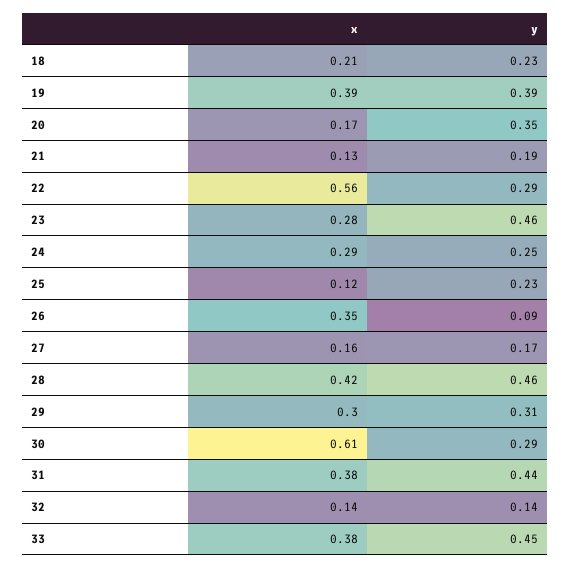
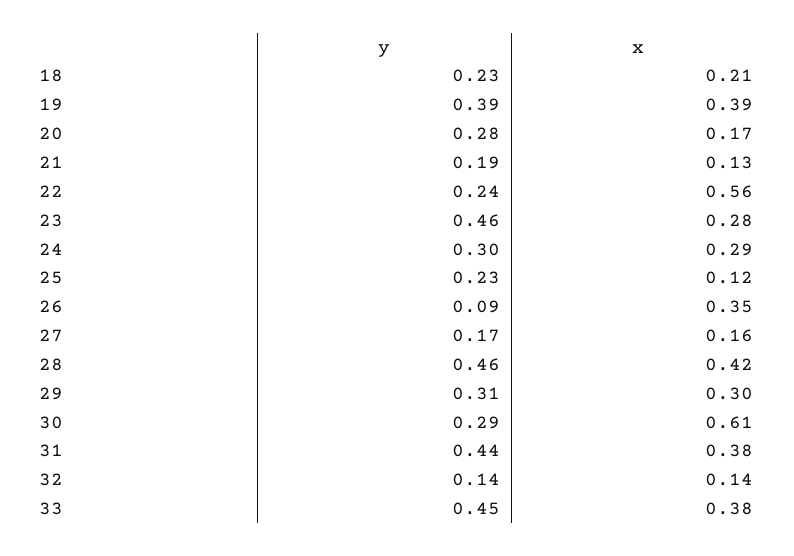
y, 20: 0.35 -> 0.28
y, 22: 0.29 -> 0.24
y, 24: 0.25 -> 0.3

